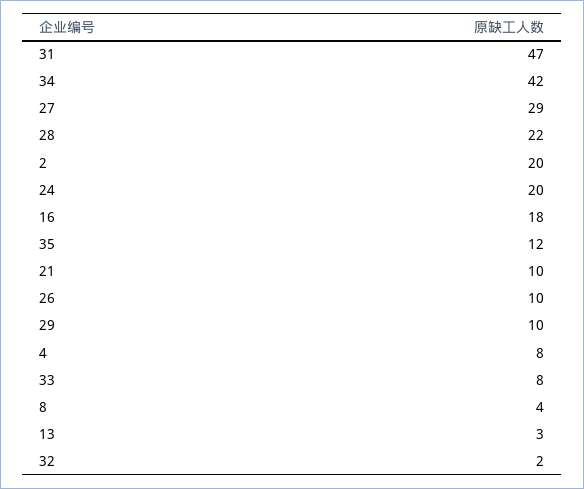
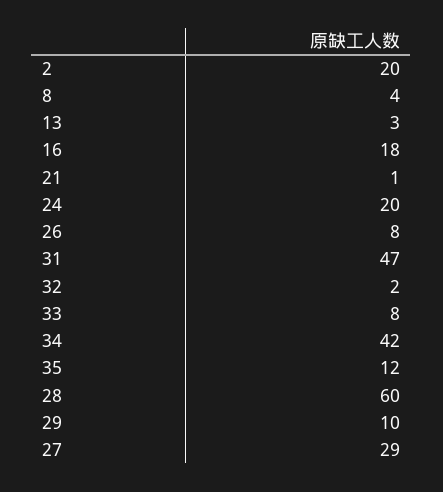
28: 22 -> 60
21: 10 -> 1
26: 10 -> 8
4: 8 -> none

